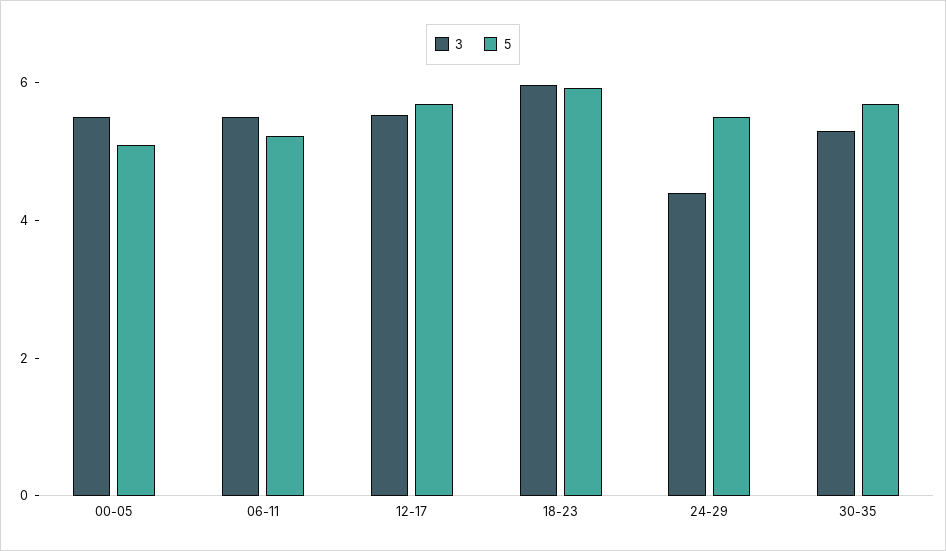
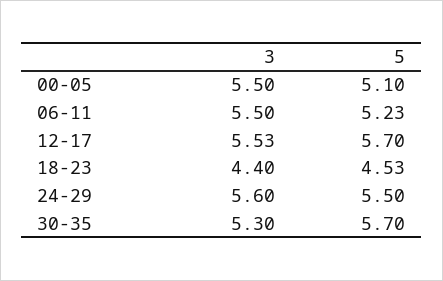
3, 18-23: 6 -> 4.4
5, 18-23: 6 -> 4.53
3, 24-29: 4.5 -> 5.6

